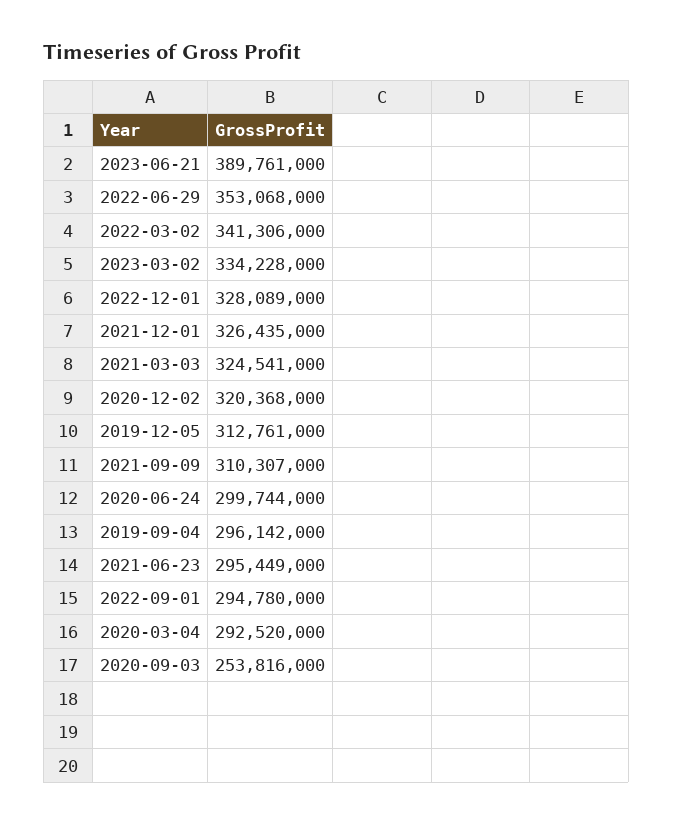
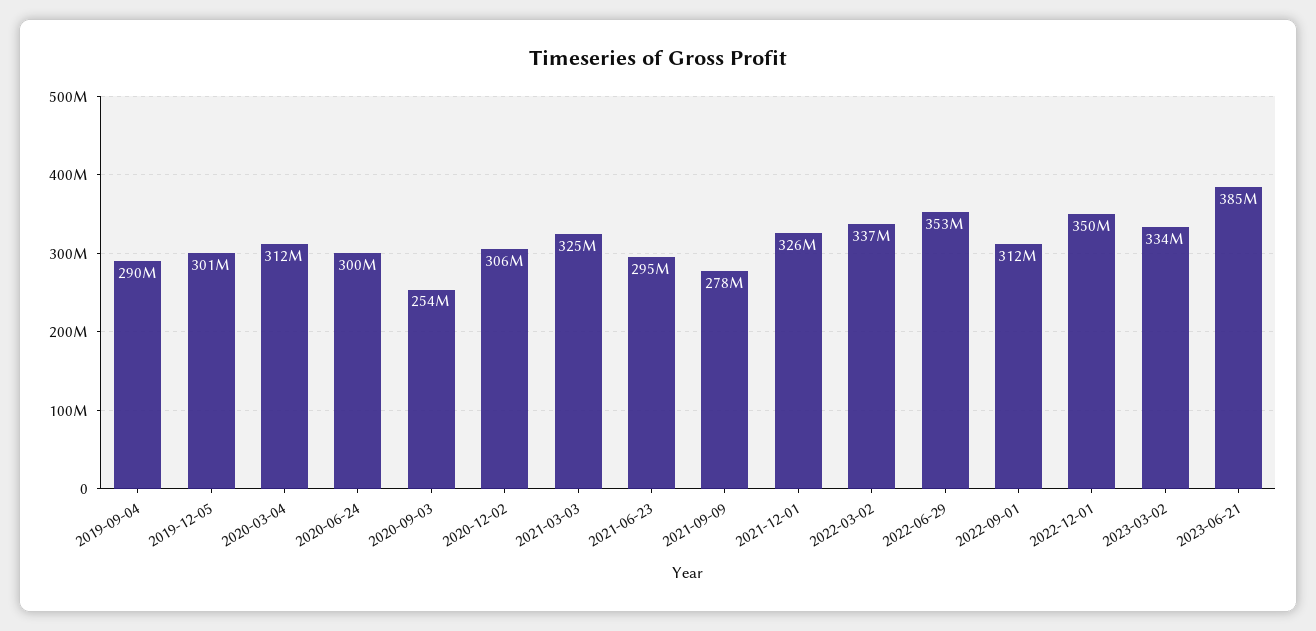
2023-06-21: 389761000 -> 385000000
2022-03-02: 341306000 -> 337000000
2022-12-01: 328089000 -> 350000000
2020-12-02: 320368000 -> 306000000
2019-12-05: 312761000 -> 301000000
2021-09-09: 310307000 -> 278000000
2019-09-04: 296142000 -> 290000000
2022-09-01: 294780000 -> 312000000
2020-03-04: 292520000 -> 312000000

